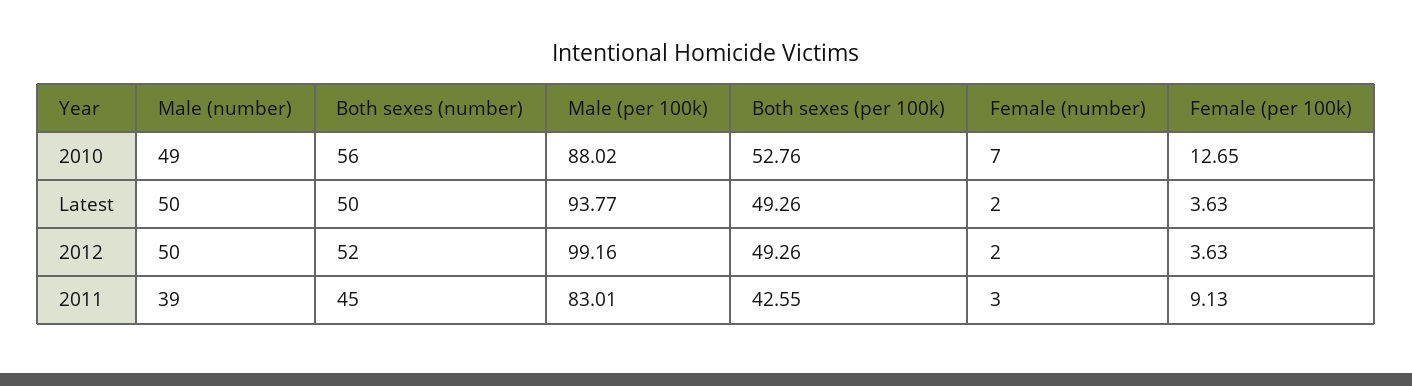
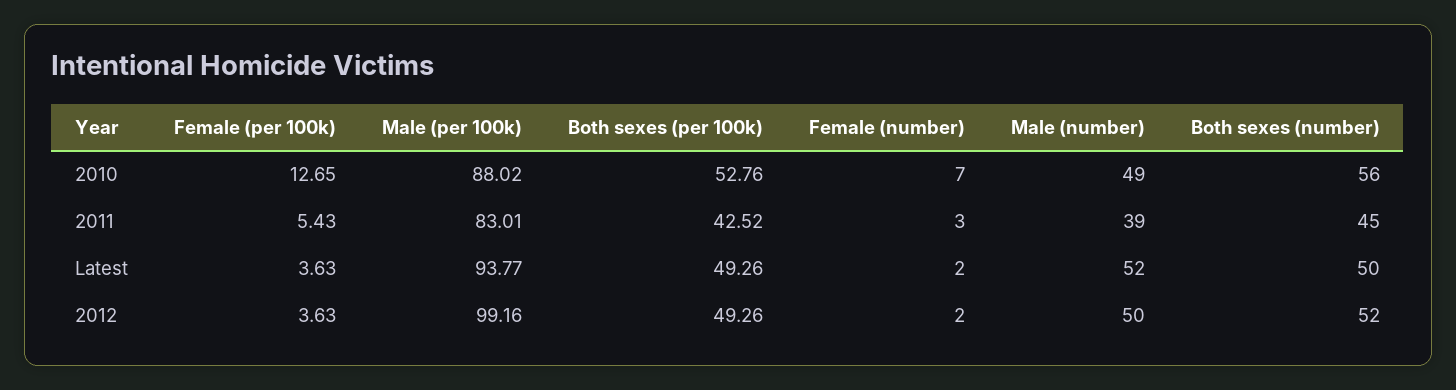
Male (number), Latest: 50 -> 52
Both sexes (per 100k), 2011: 42.55 -> 42.52
Female (per 100k), 2011: 9.13 -> 5.43

